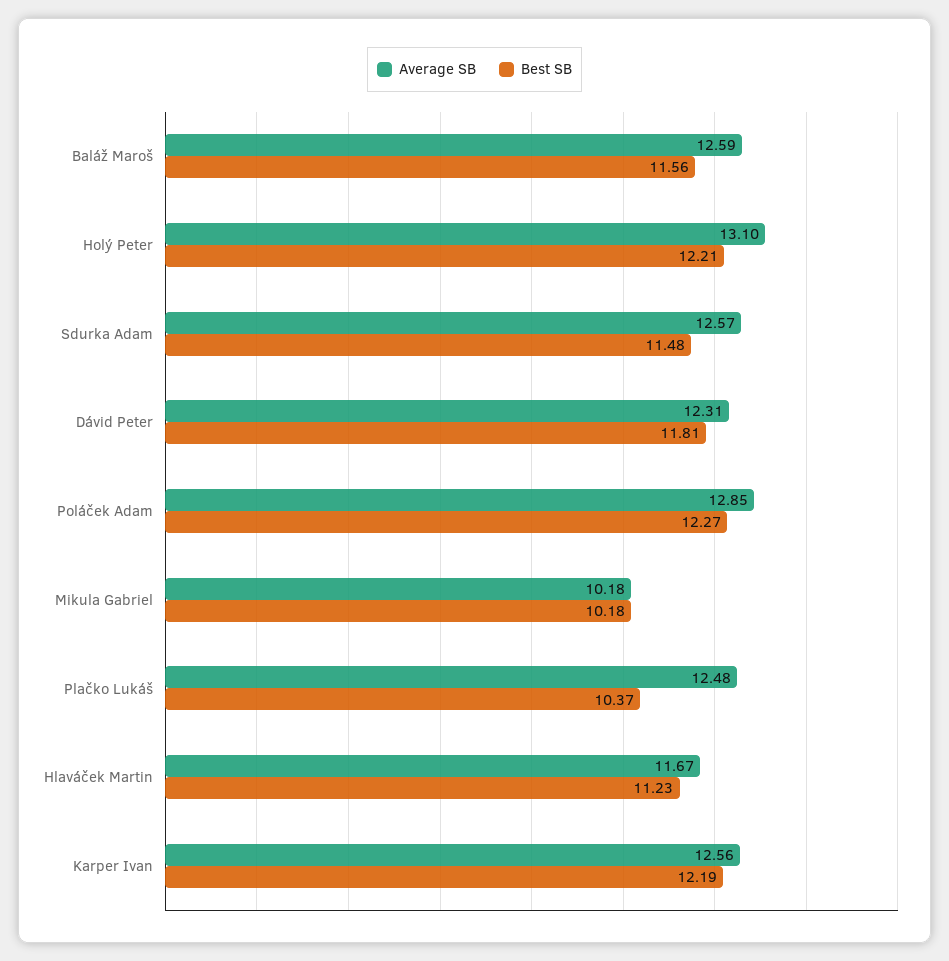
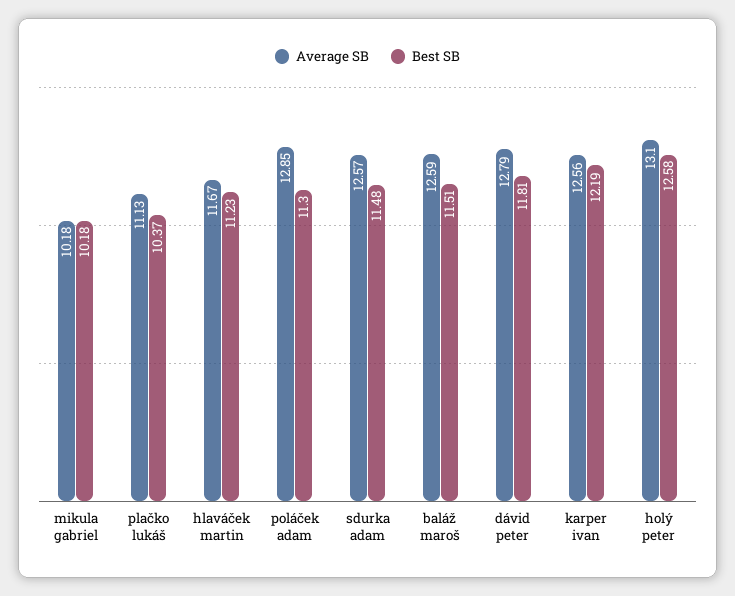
Best SB, Baláž Maroš: 11.56 -> 11.51
Best SB, Holý Peter: 12.21 -> 12.58
Average SB, Dávid Peter: 12.31 -> 12.79
Best SB, Poláček Adam: 12.27 -> 11.3
Average SB, Plačko Lukáš: 12.48 -> 11.13

